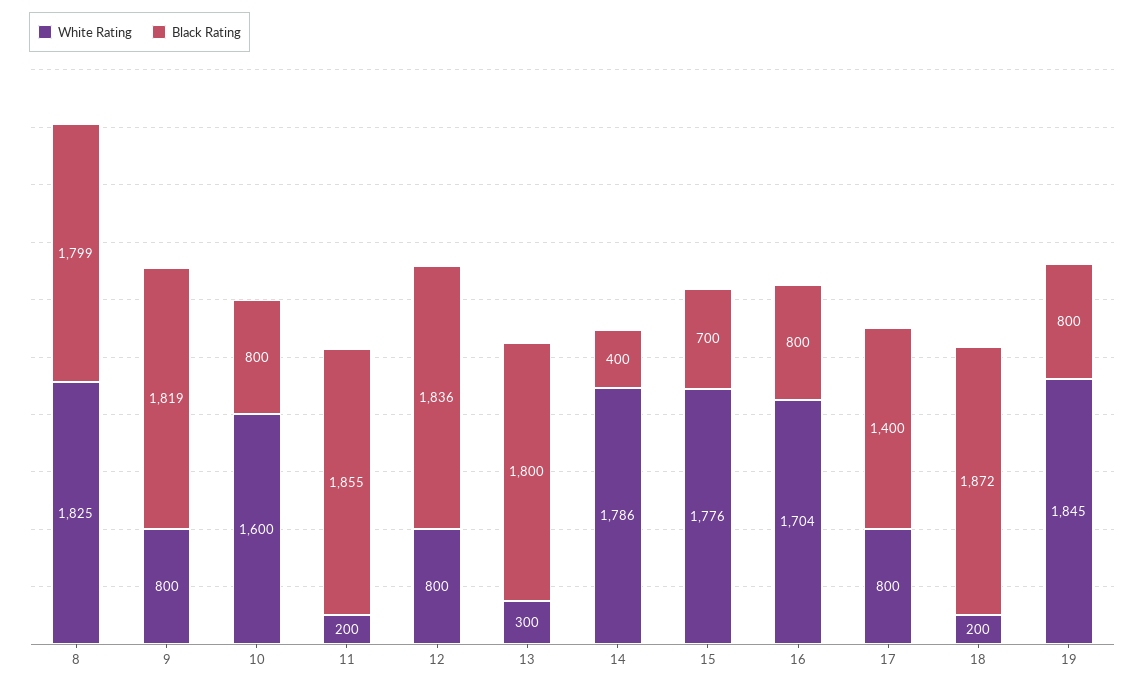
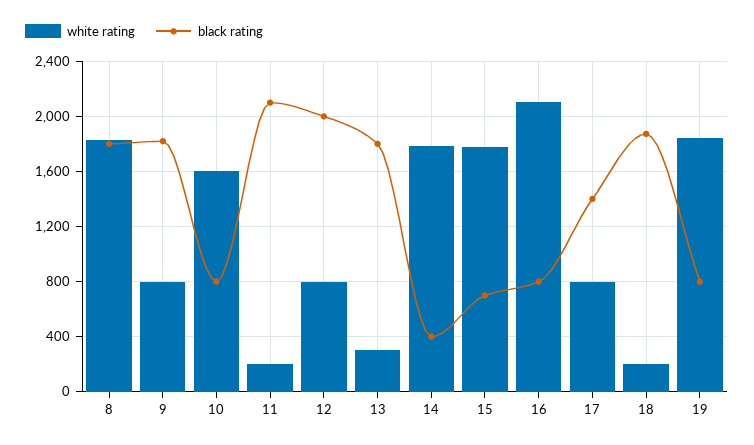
Black Rating, 11: 1855 -> 2100
Black Rating, 12: 1836 -> 2000
White Rating, 16: 1704 -> 2100

